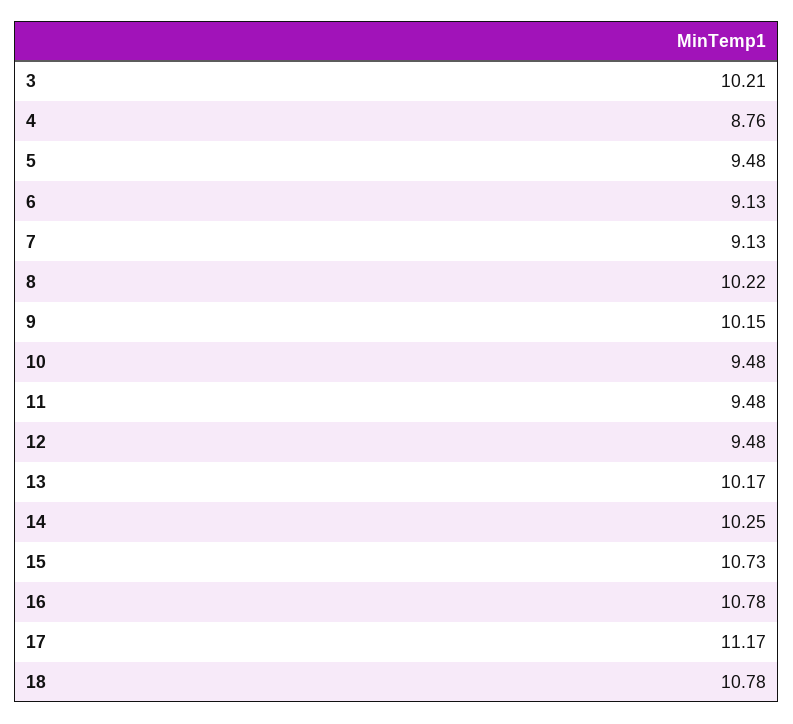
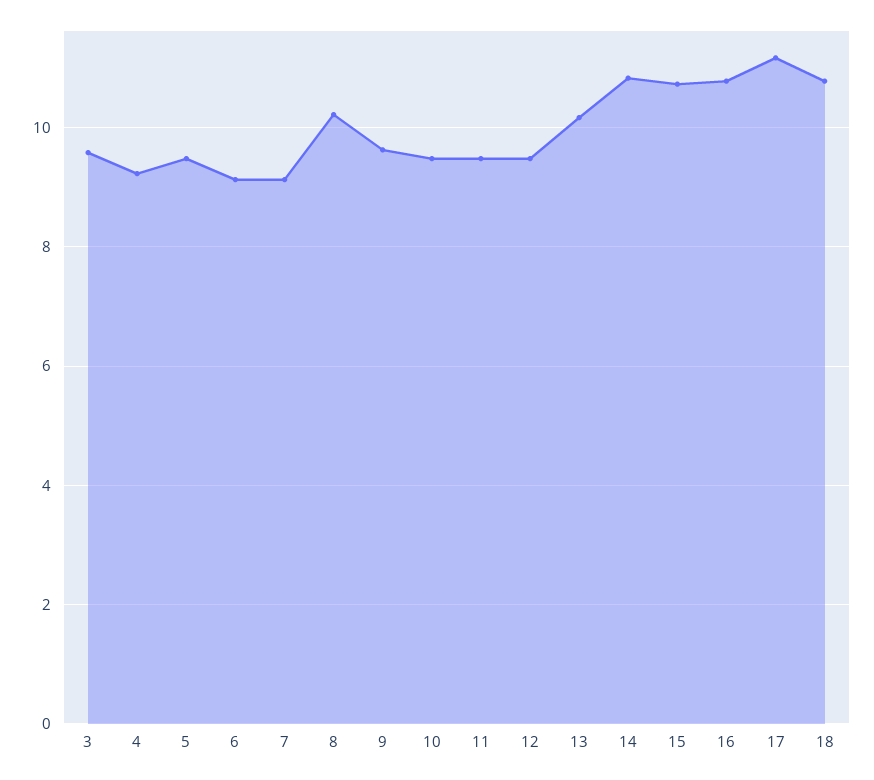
3: 10.21 -> 9.6
4: 8.76 -> 9.2
9: 10.15 -> 9.6
14: 10.25 -> 10.8

